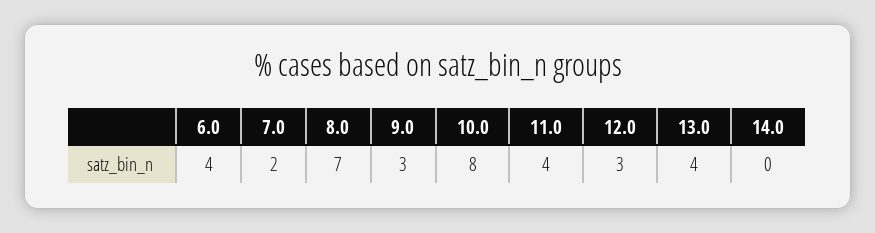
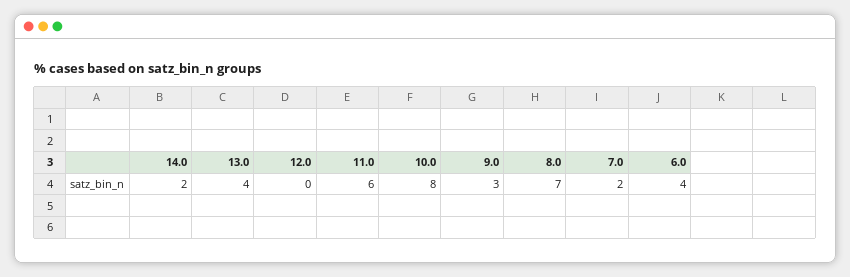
11.0: 4 -> 6
12.0: 3 -> 0
14.0: 0 -> 2

